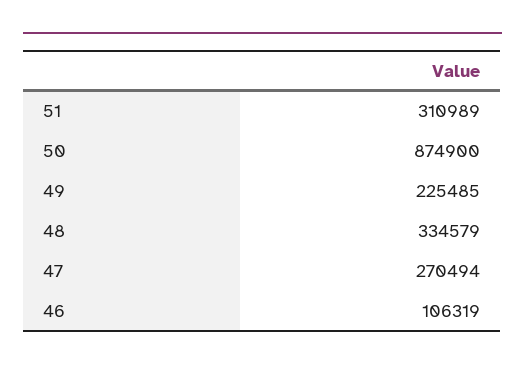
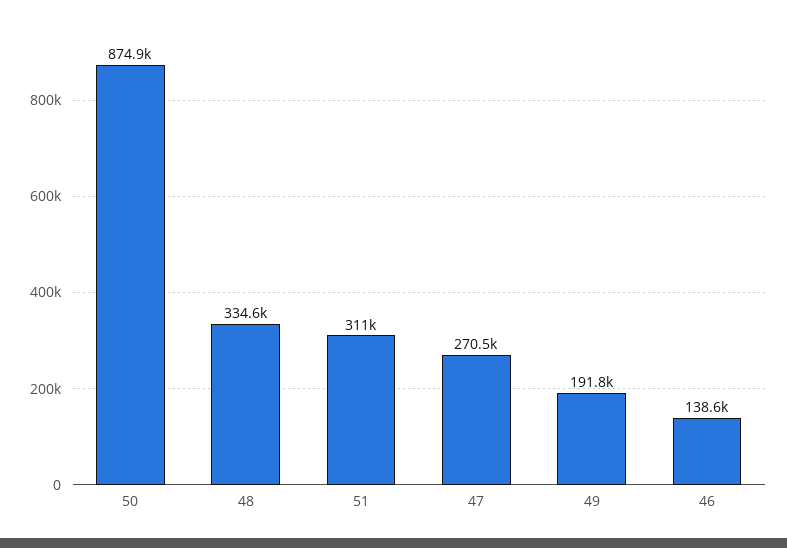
49: 225485 -> 191800
46: 106319 -> 138600

